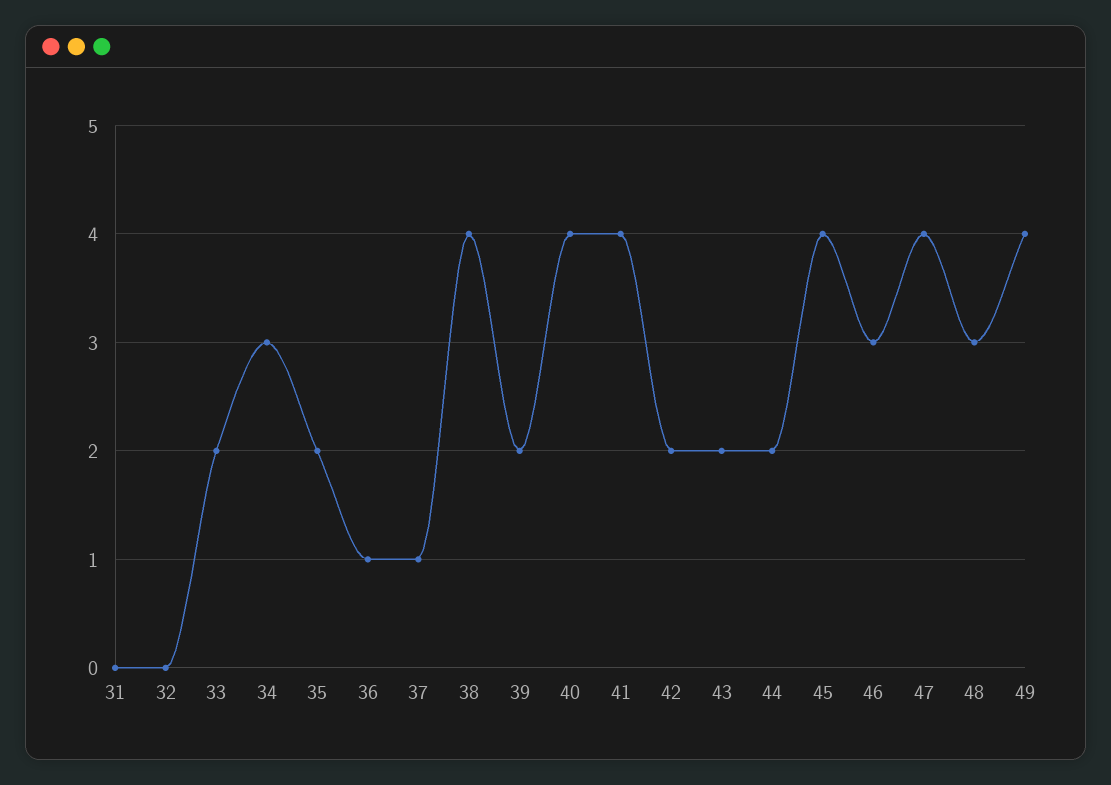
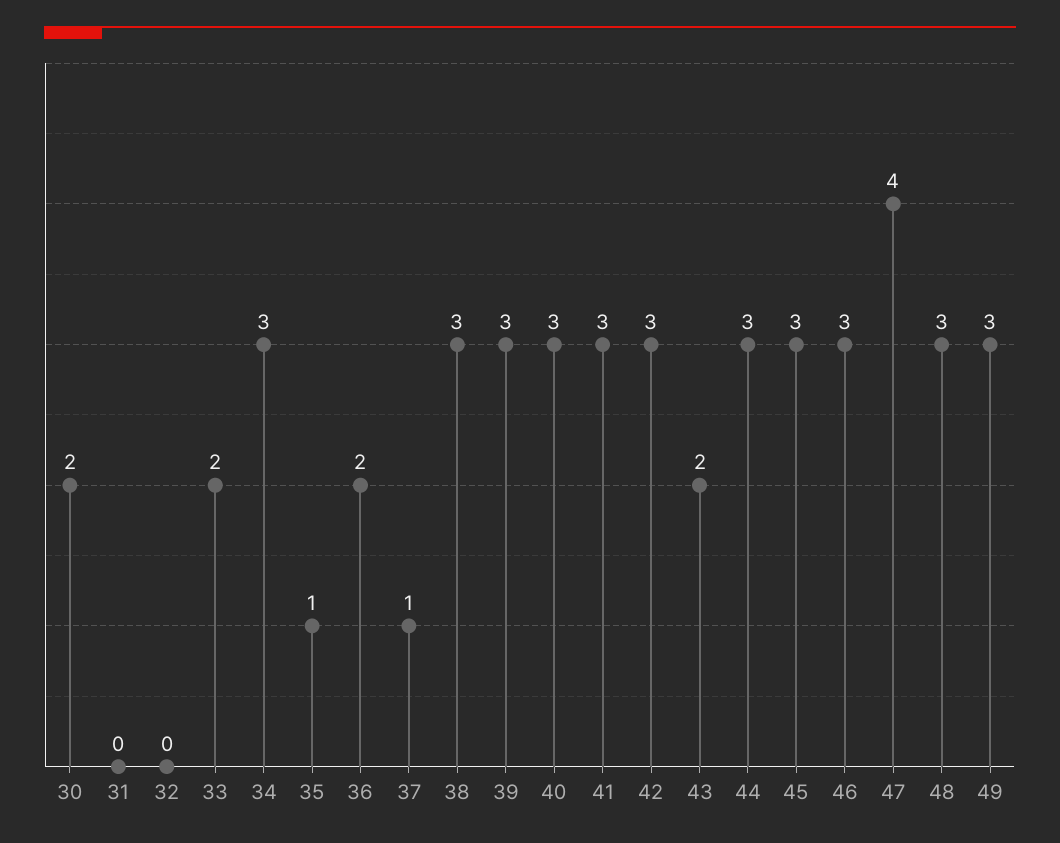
35: 2 -> 1
36: 1 -> 2
38: 4 -> 3
39: 2 -> 3
40: 4 -> 3
41: 4 -> 3
42: 2 -> 3
44: 2 -> 3
45: 4 -> 3
49: 4 -> 3
30: none -> 2

